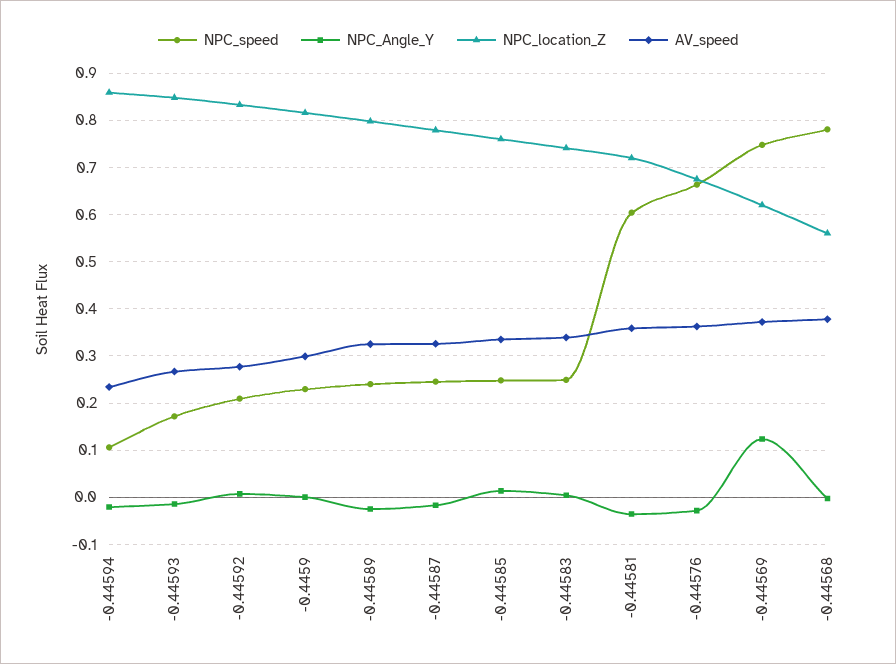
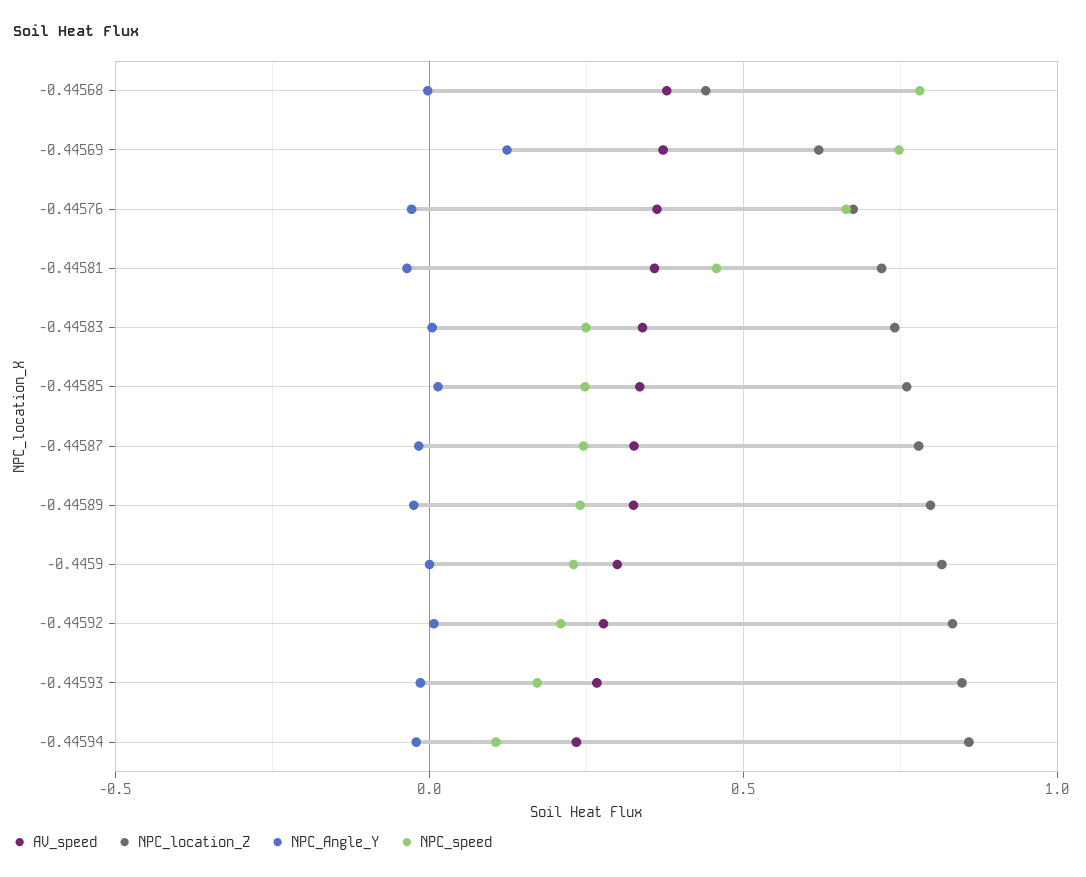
NPC_speed, -0.44581: 0.6 -> 0.45
NPC_location_Z, -0.44568: 0.56 -> 0.45

